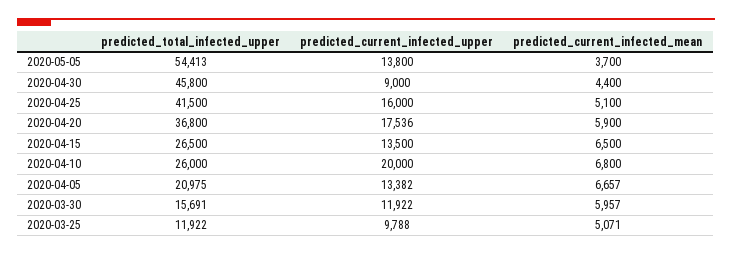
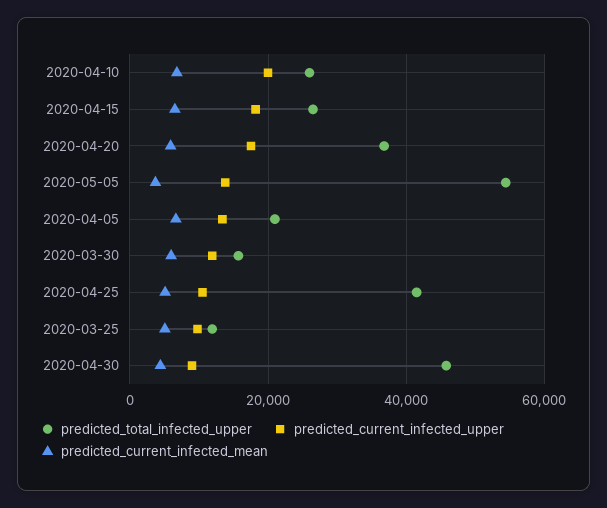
predicted_current_infected_upper, 2020-04-25: 16000 -> 10000
predicted_current_infected_upper, 2020-04-15: 13500 -> 18000

